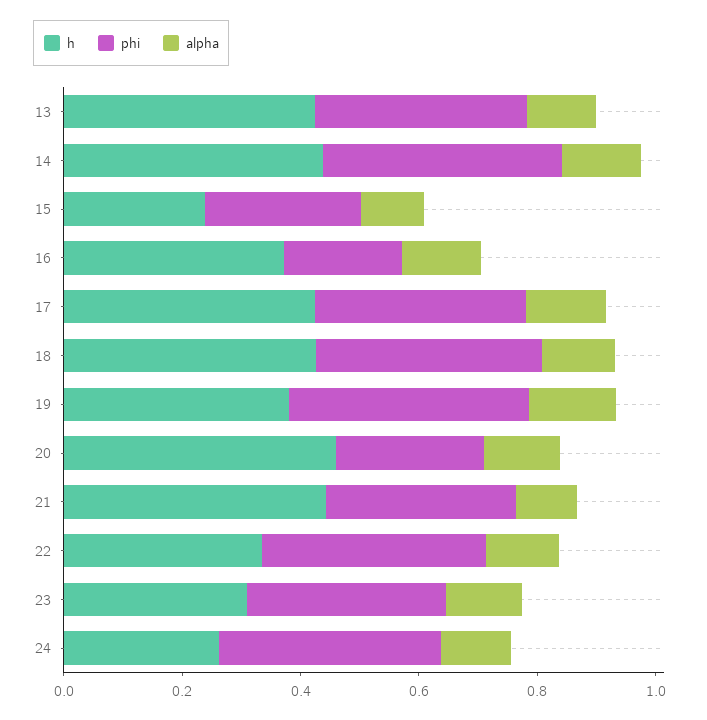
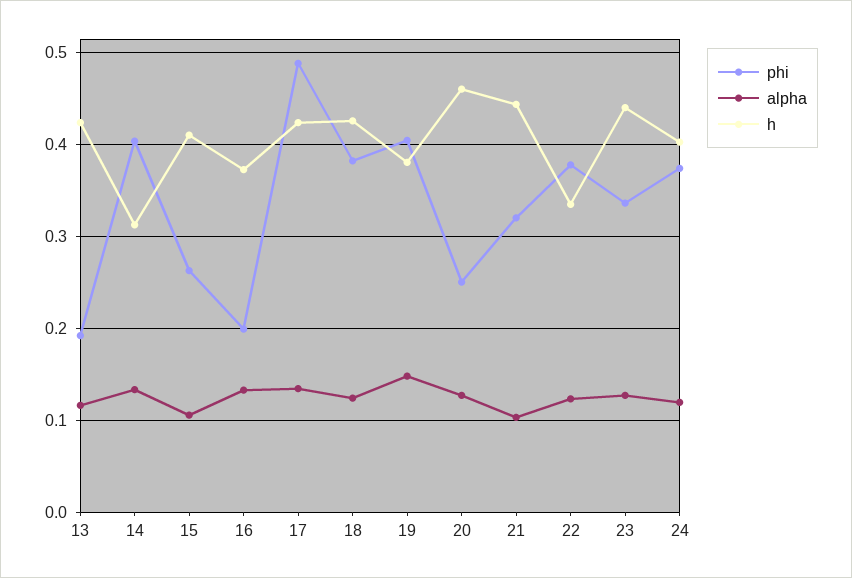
phi, 13: 0.35 -> 0.19
h, 14: 0.45 -> 0.31
h, 15: 0.25 -> 0.41
phi, 17: 0.35 -> 0.49
h, 23: 0.3 -> 0.44
h, 24: 0.25 -> 0.4

